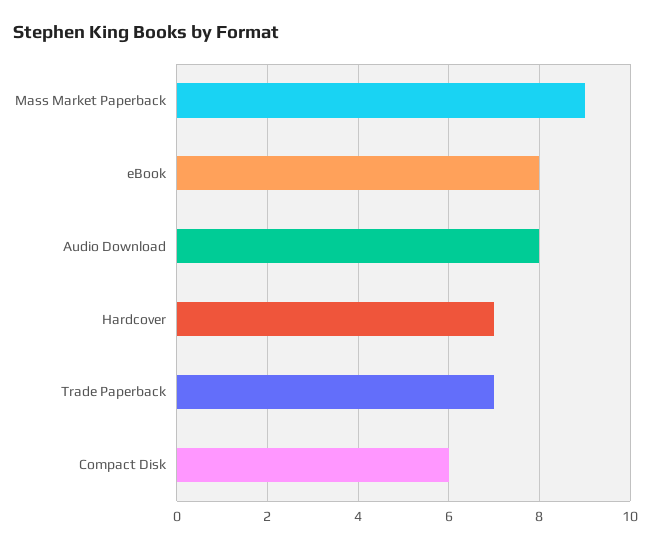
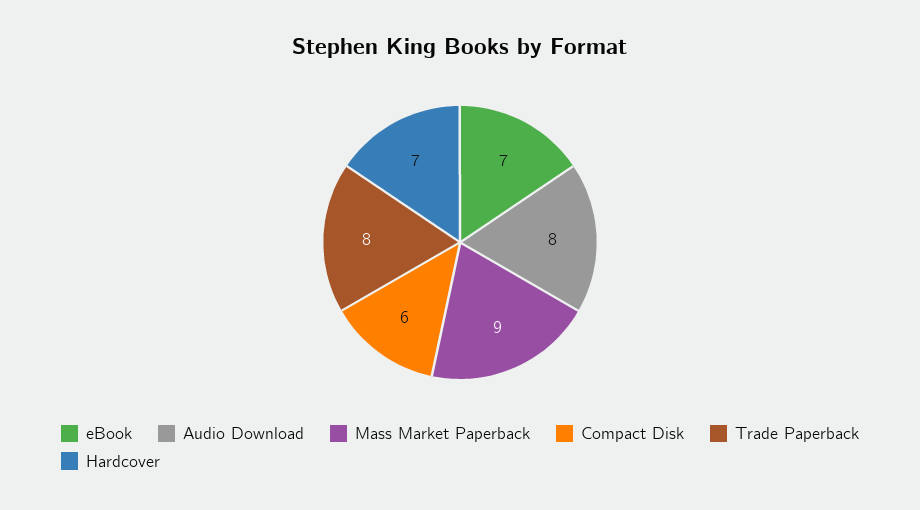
eBook: 8 -> 7
Trade Paperback: 7 -> 8

